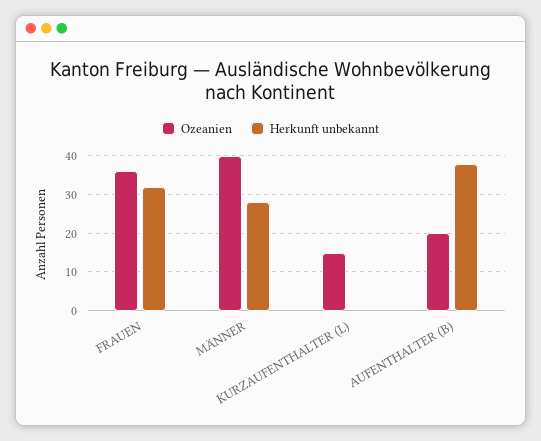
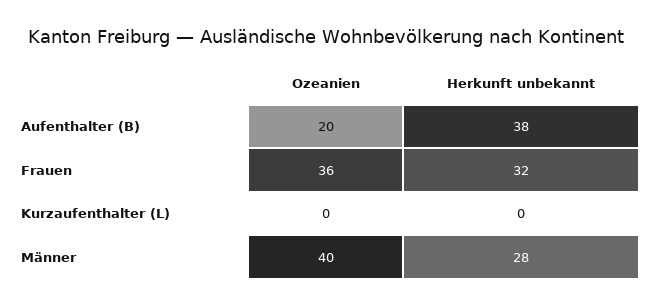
Ozeanien, KURZAUFENTHALTER (L): 15 -> 0

